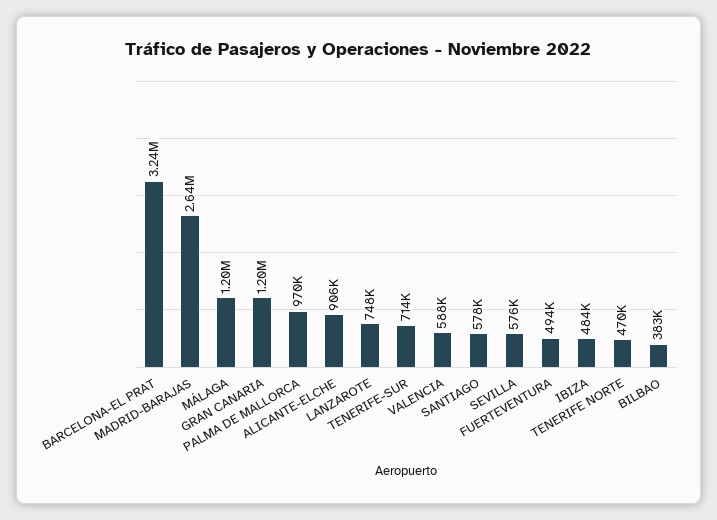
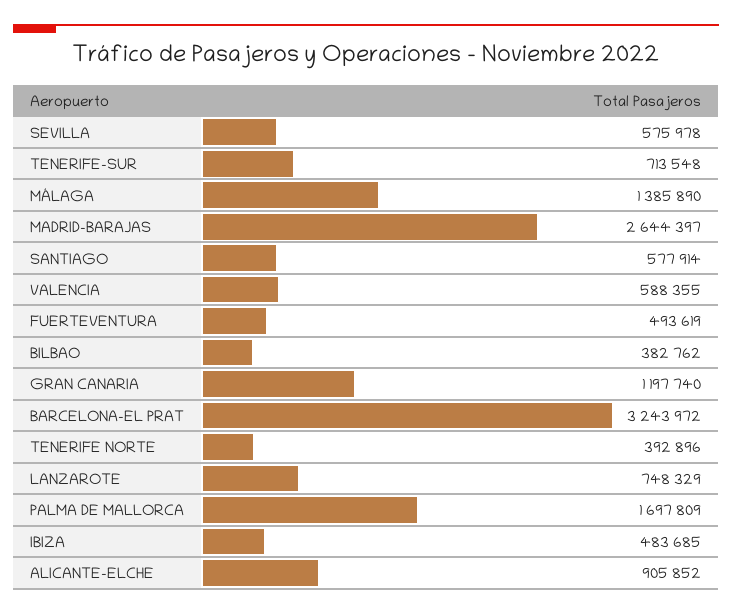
MÁLAGA: 1200000 -> 1385890
PALMA DE MALLORCA: 970000 -> 1697809
TENERIFE NORTE: 470000 -> 392896

